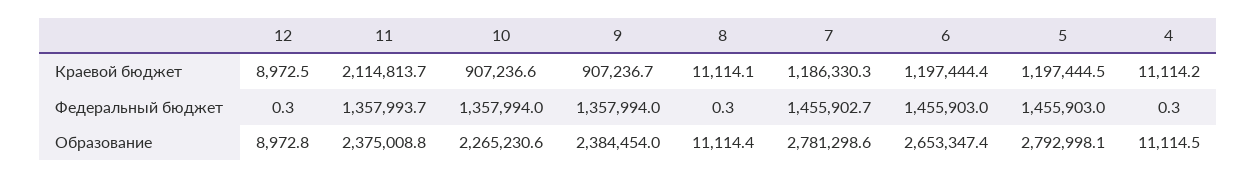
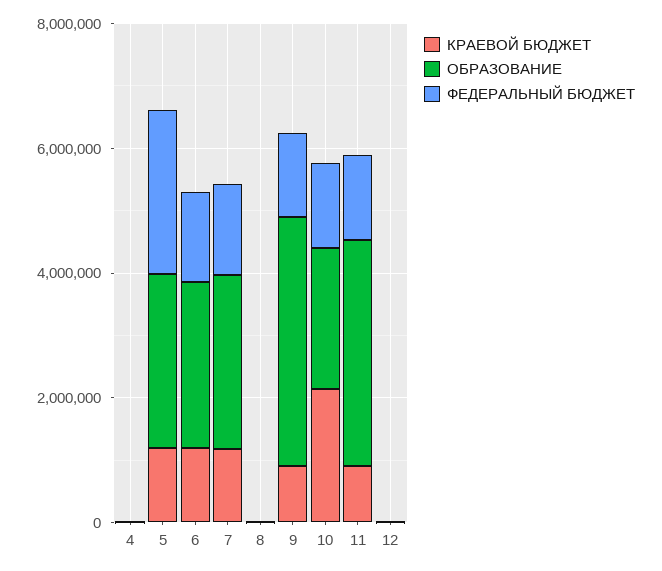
Краевой бюджет, 11: 2114813.7 -> 1000000
Краевой бюджет, 10: 907236.6 -> 2000000
Федеральный бюджет, 5: 1455903 -> 2500000
Образование, 11: 2375008.8 -> 3500000
Образование, 9: 2384454 -> 4000000

